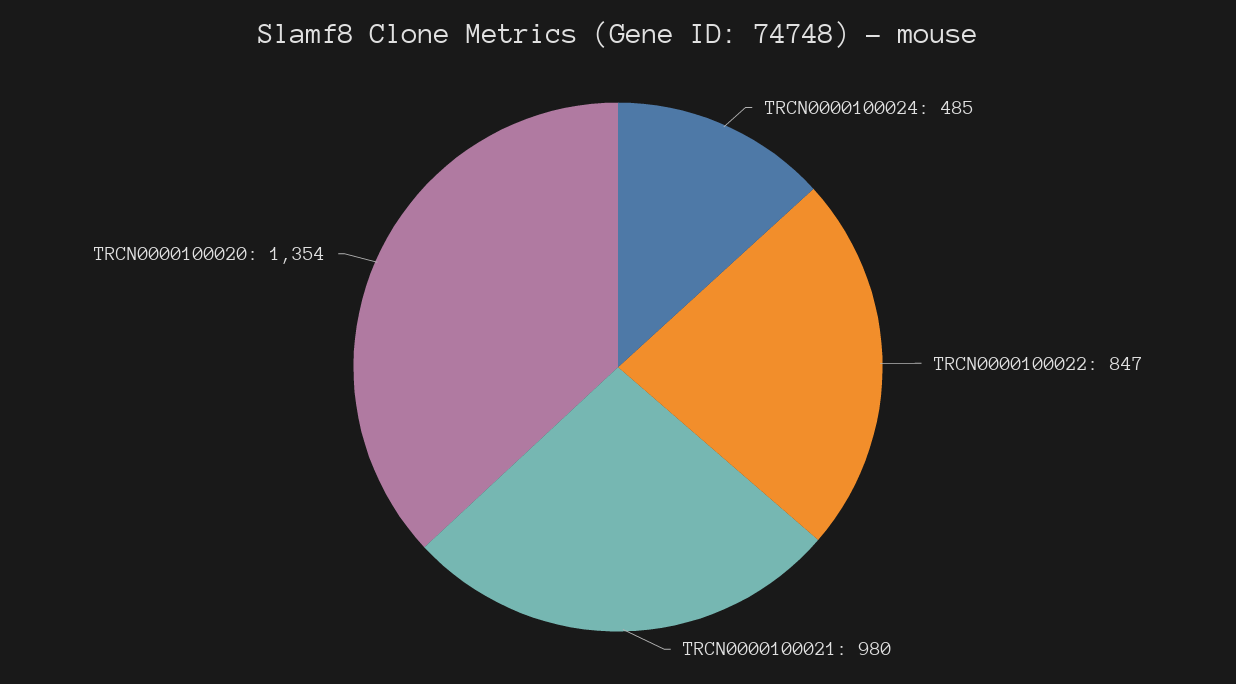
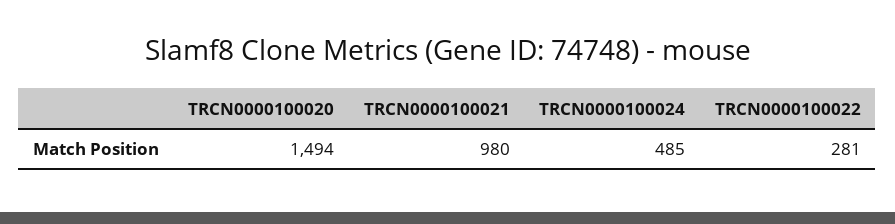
TRCN0000100022: 847 -> 281
TRCN0000100020: 1354 -> 1494

